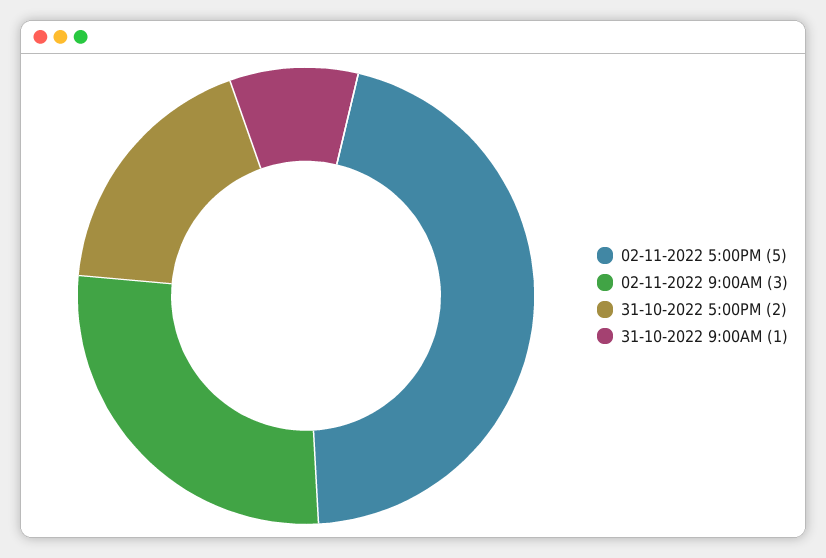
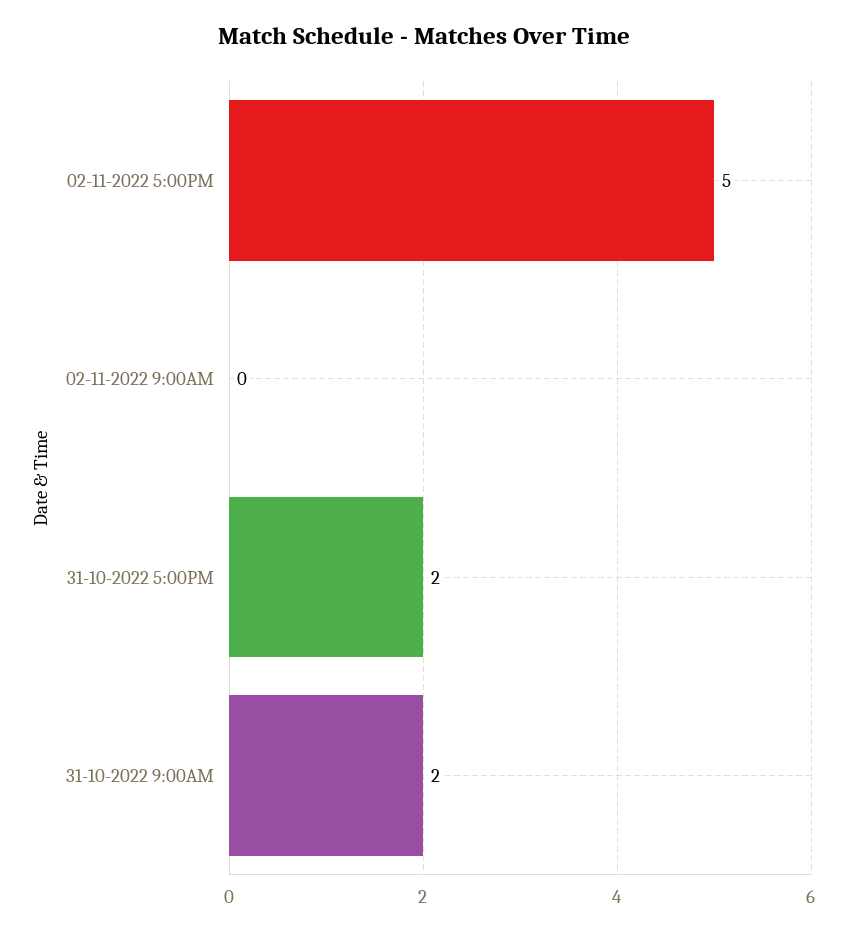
02-11-2022 9:00AM: 3 -> 0
31-10-2022 9:00AM: 1 -> 2

